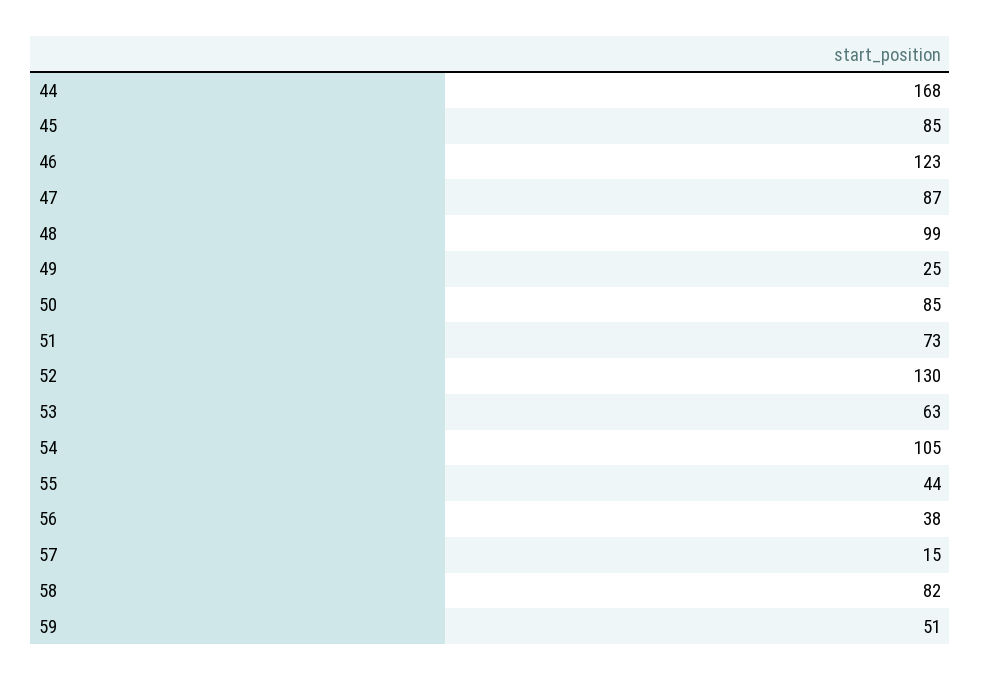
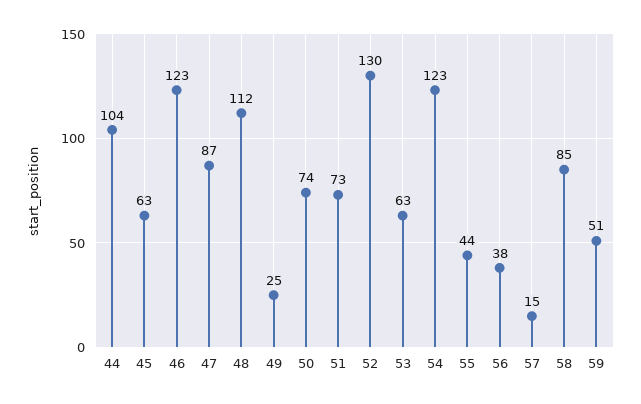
44: 168 -> 104
45: 85 -> 63
48: 99 -> 112
50: 85 -> 74
54: 105 -> 123
58: 82 -> 85

